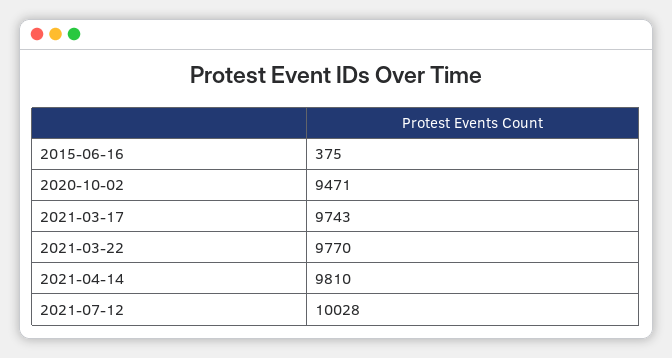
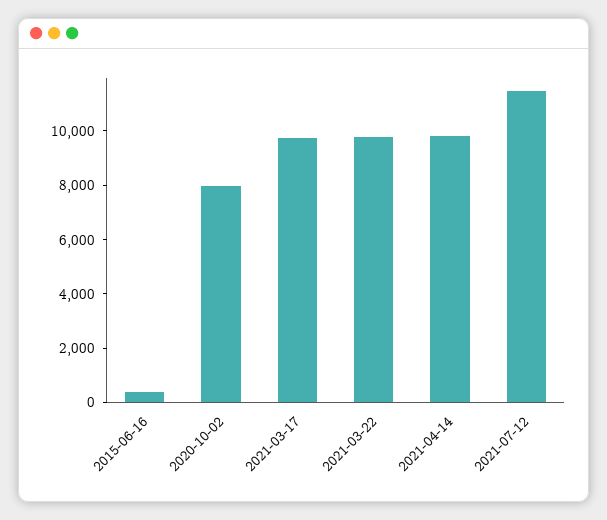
2020-10-02: 9471 -> 8000
2021-07-12: 10028 -> 11500

